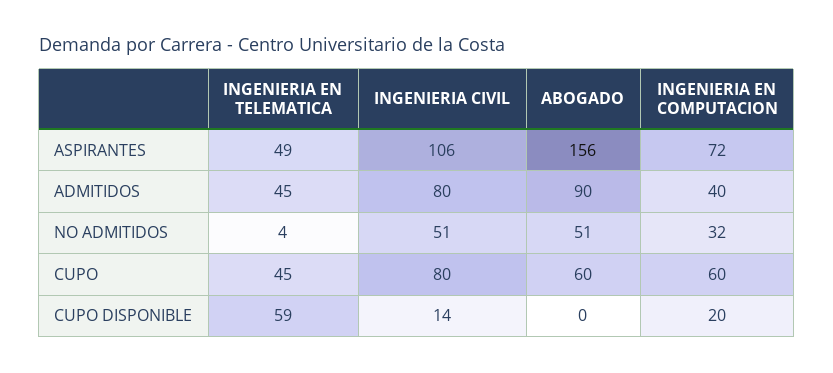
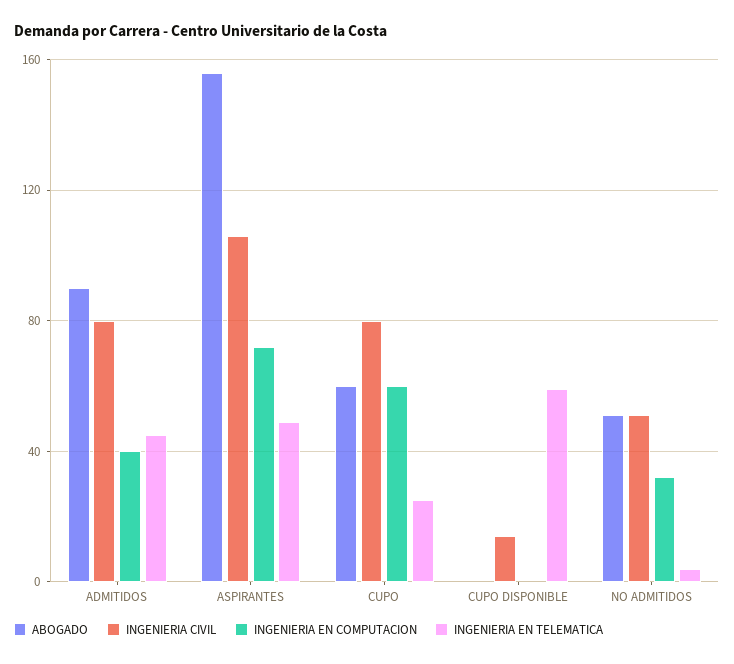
INGENIERIA EN TELEMATICA, CUPO: 45 -> 25
INGENIERIA EN COMPUTACION, CUPO DISPONIBLE: 20 -> 0

